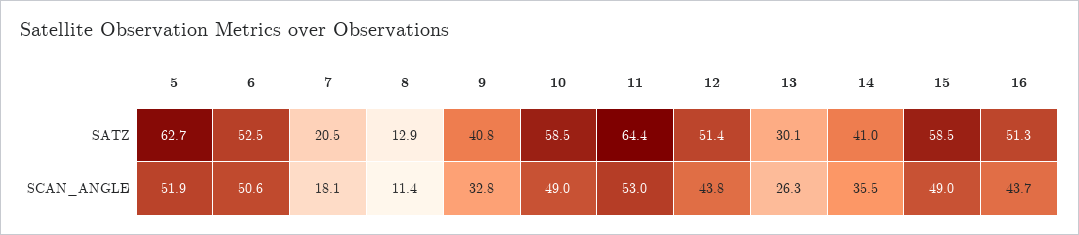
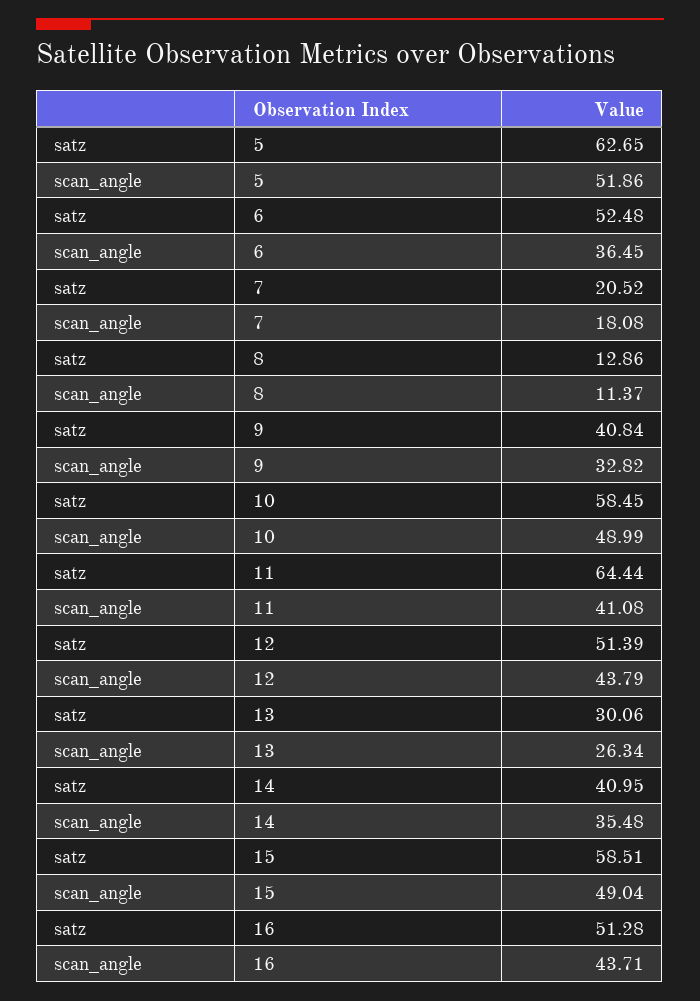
6, SCAN_ANGLE: 50.6 -> 36.45
11, SCAN_ANGLE: 53 -> 41.08

